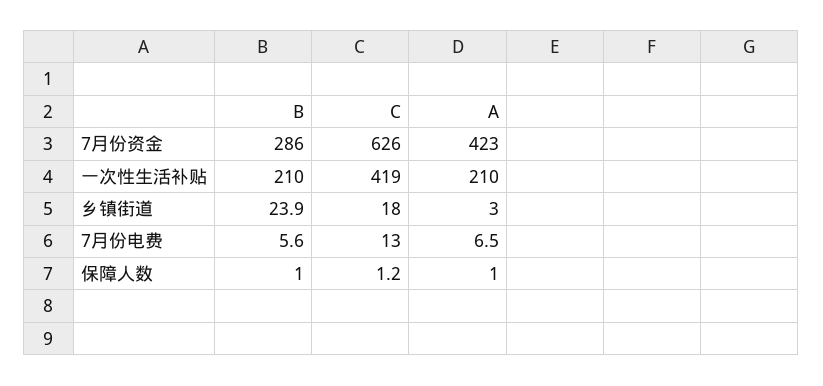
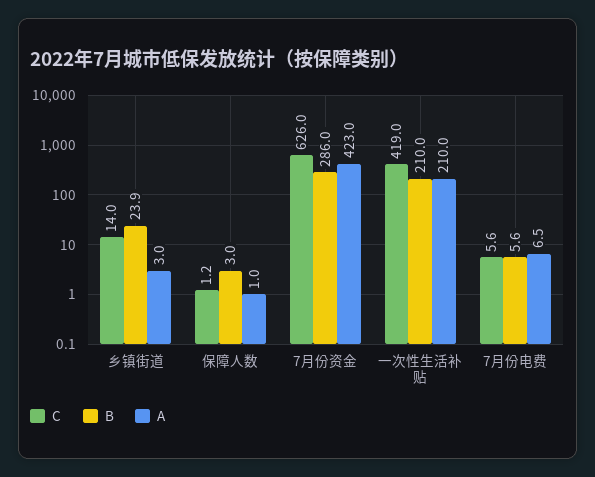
C, 乡镇街道: 18 -> 14
C, 7月份电费: 13 -> 5.6
B, 保障人数: 1 -> 3

